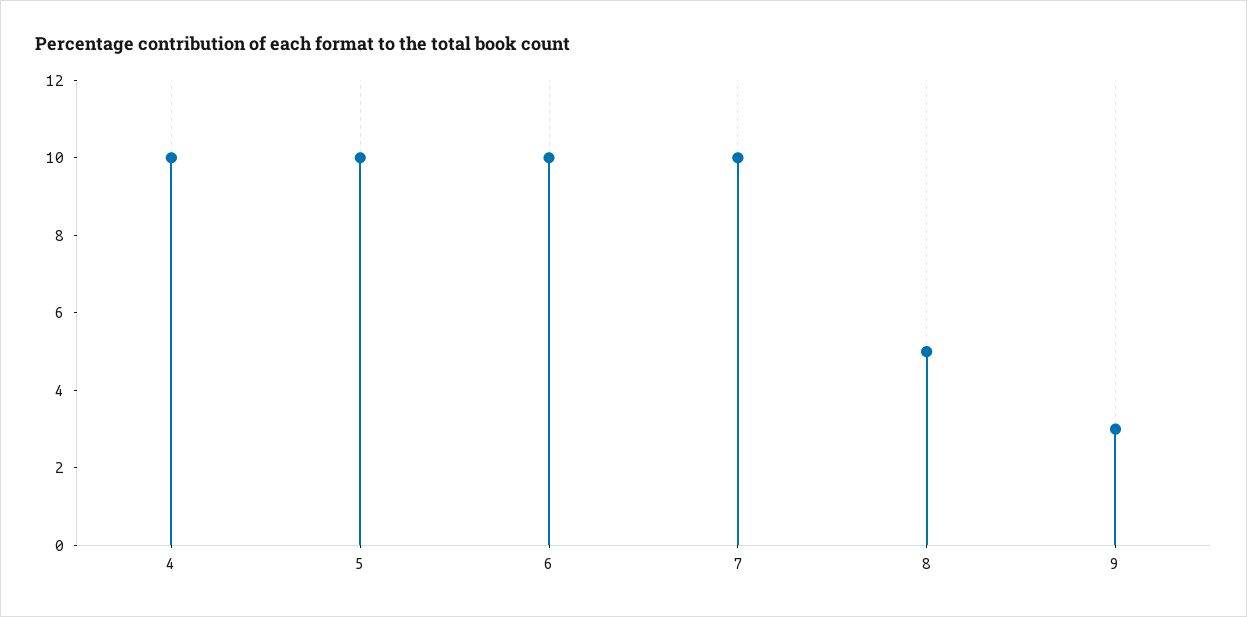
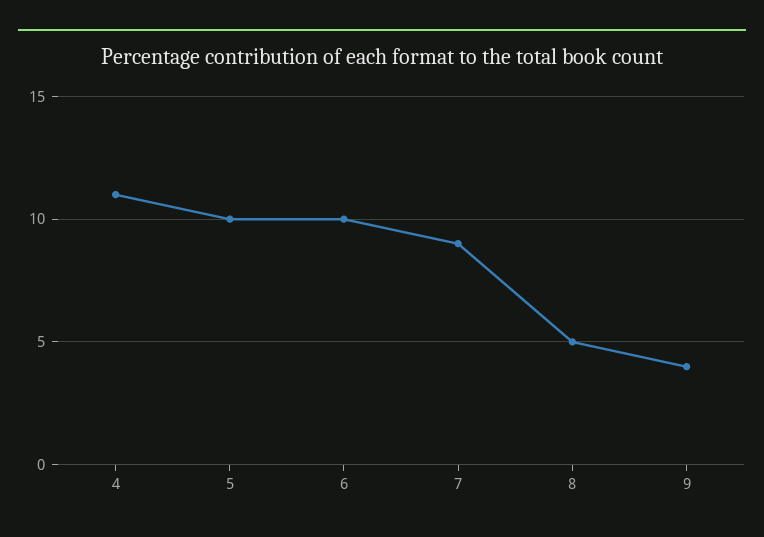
4: 10 -> 11
7: 10 -> 9
9: 3 -> 4

